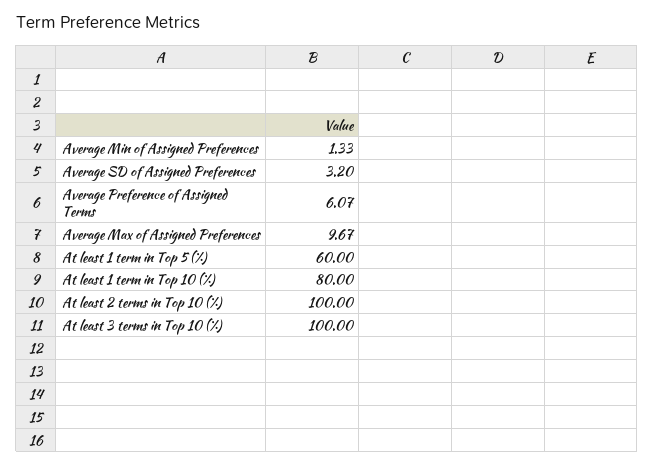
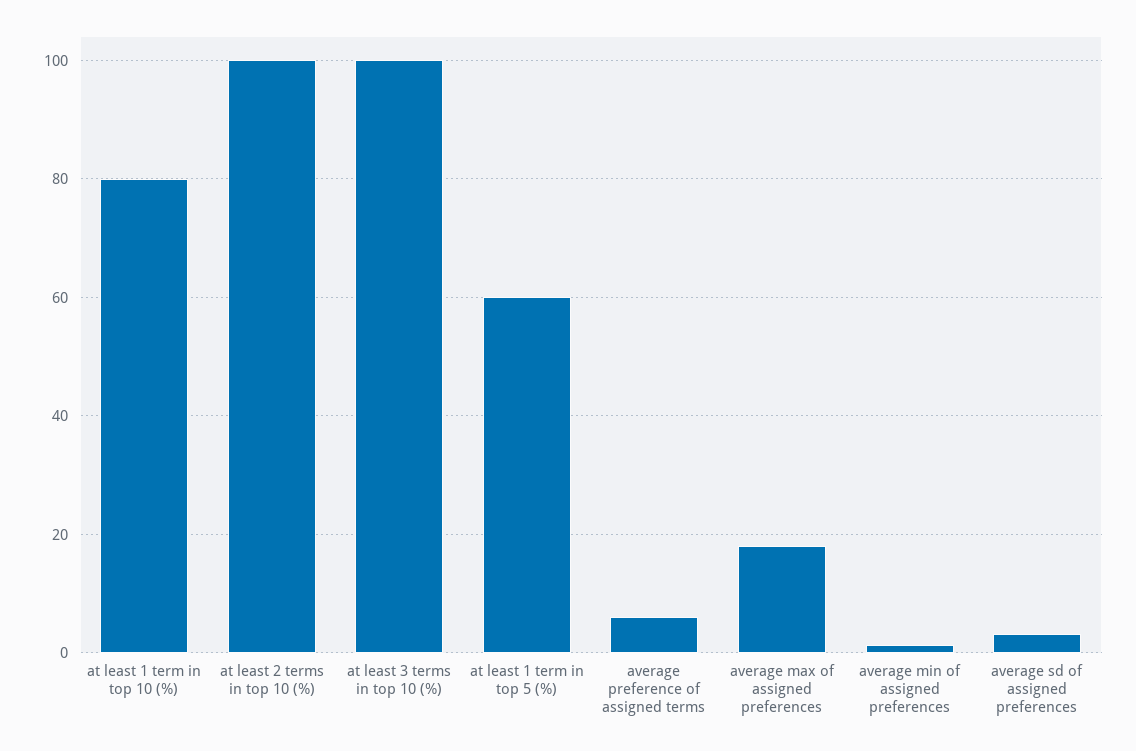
Average Max of Assigned Preferences: 9.67 -> 18

